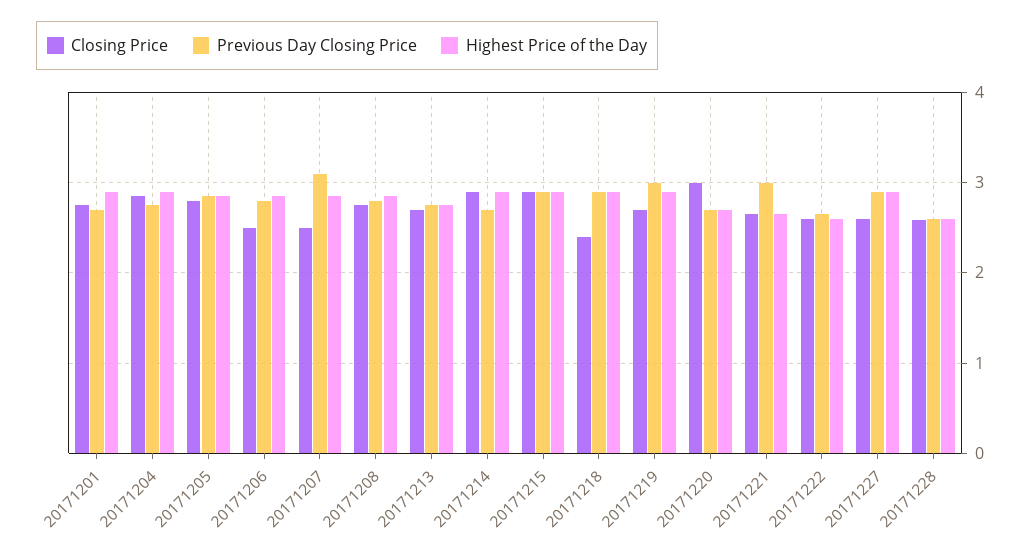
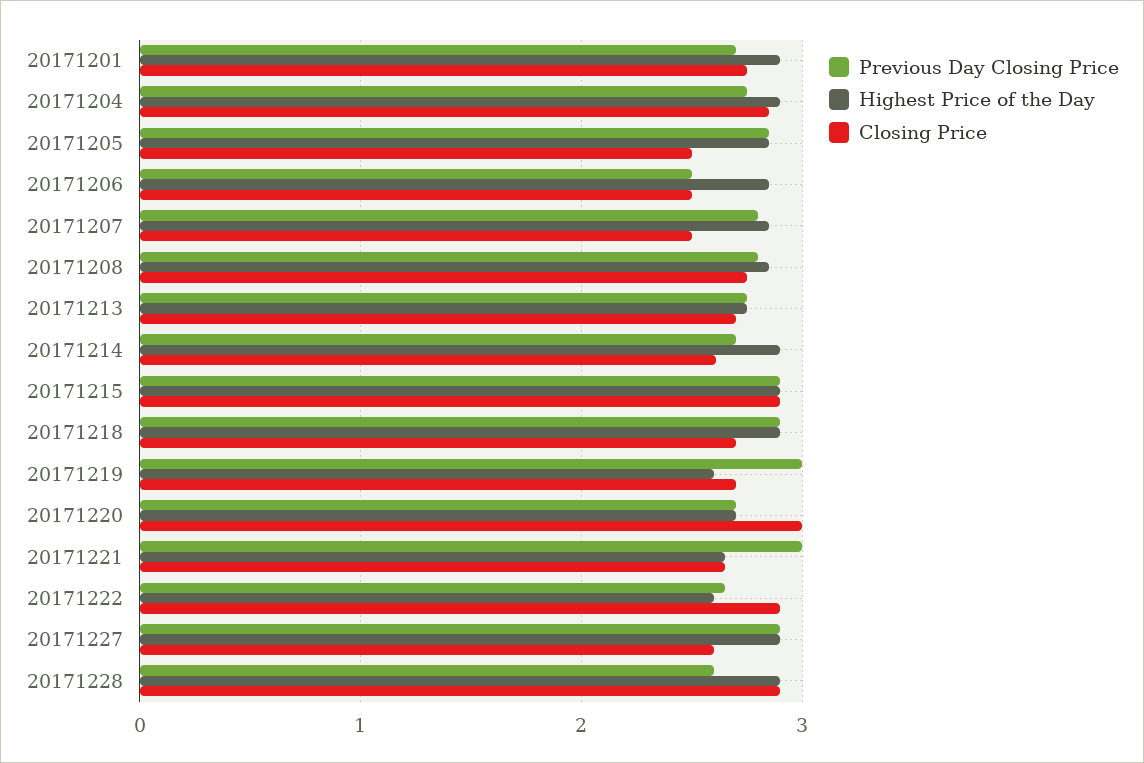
Closing Price, 20171205: 2.8 -> 2.5
Previous Day Closing Price, 20171206: 2.8 -> 2.5
Previous Day Closing Price, 20171207: 3.1 -> 2.8
Closing Price, 20171214: 2.9 -> 2.6
Closing Price, 20171218: 2.4 -> 2.7
Highest Price of the Day, 20171219: 2.9 -> 2.6
Closing Price, 20171222: 2.6 -> 2.9
Closing Price, 20171228: 2.6 -> 2.9
Highest Price of the Day, 20171228: 2.6 -> 2.9

